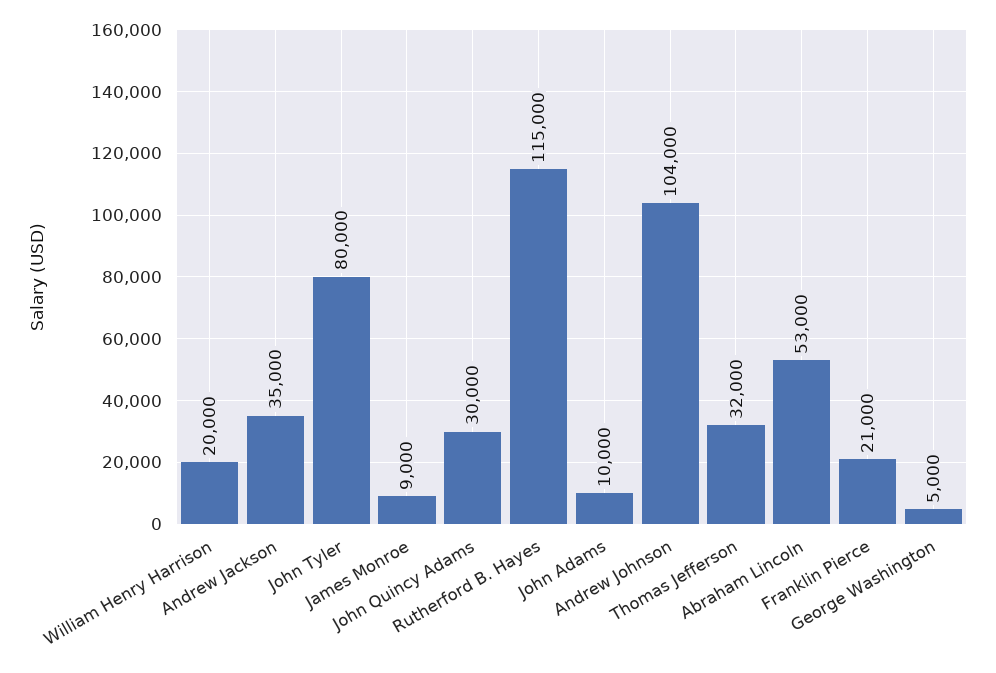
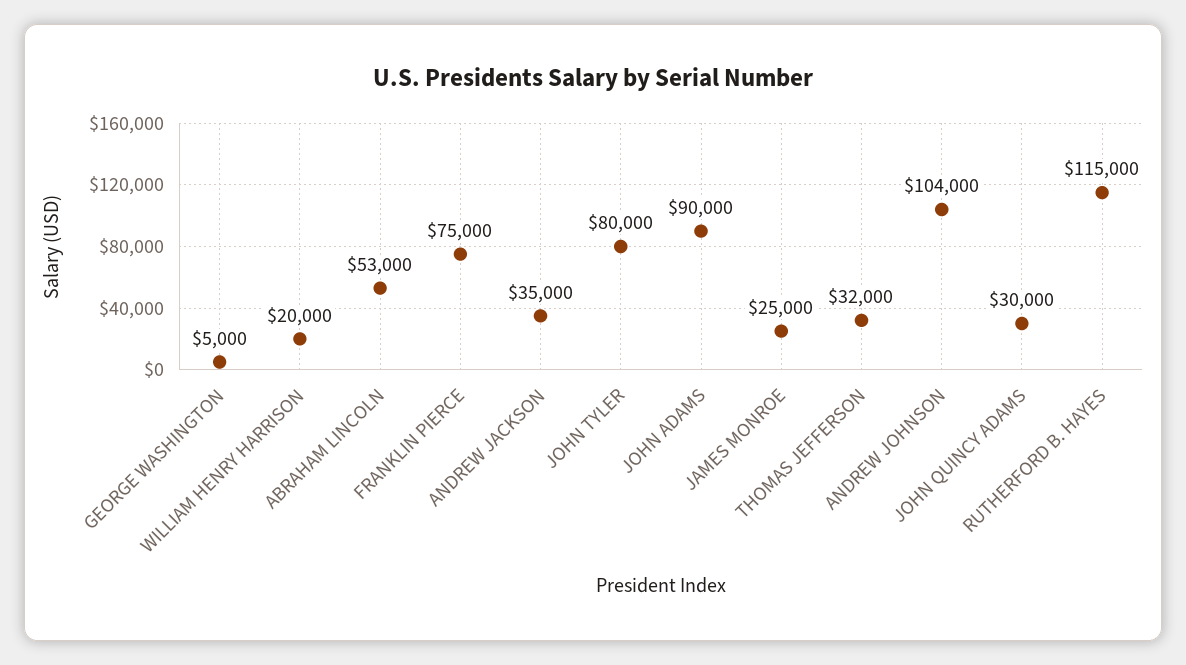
James Monroe: 9000 -> 25000
John Adams: 10000 -> 90000
Franklin Pierce: 21000 -> 75000

